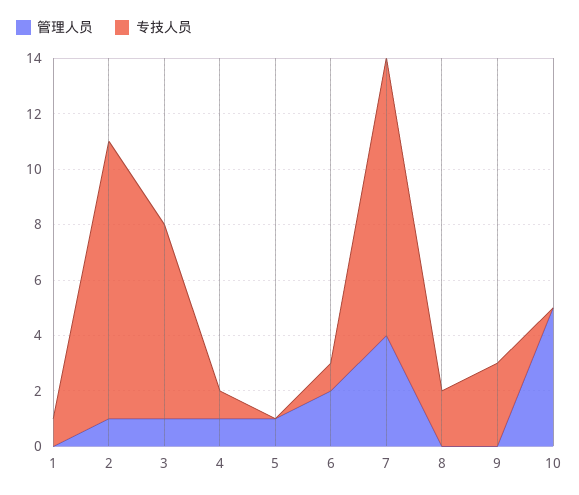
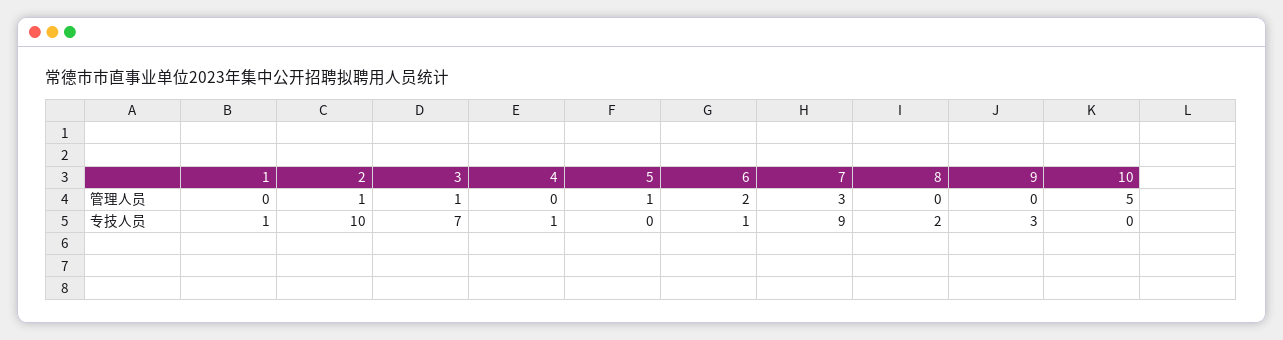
管理人员, 4: 1 -> 0
管理人员, 7: 4 -> 3
专技人员, 7: 10 -> 9

